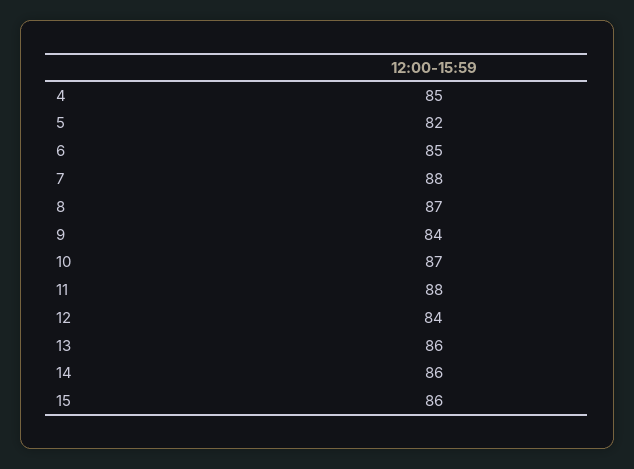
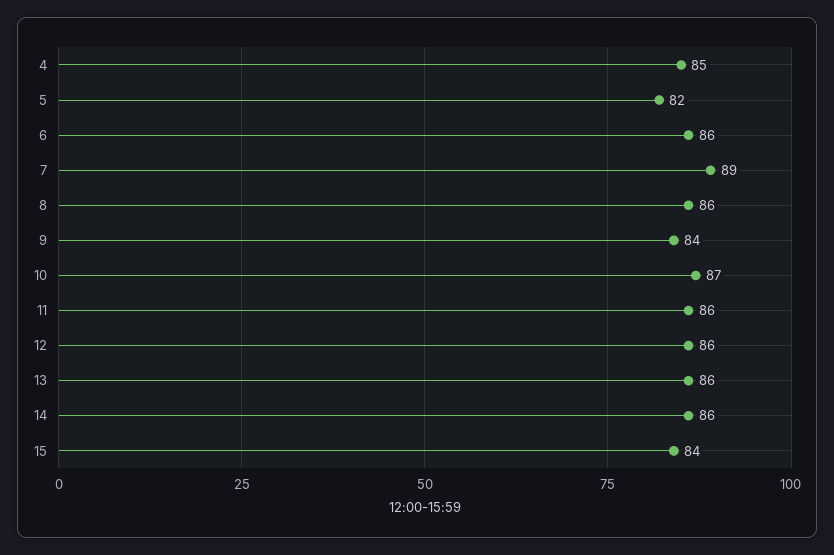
6: 85 -> 86
7: 88 -> 89
8: 87 -> 86
11: 88 -> 86
12: 84 -> 86
15: 86 -> 84

